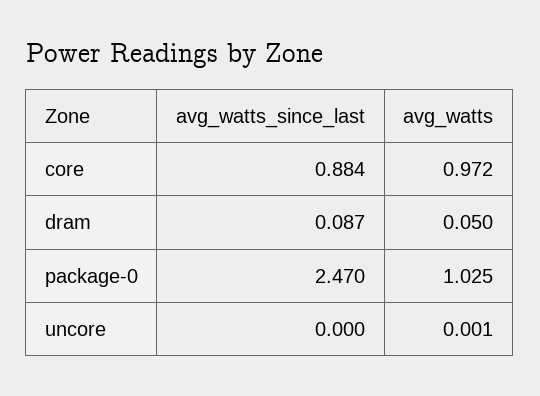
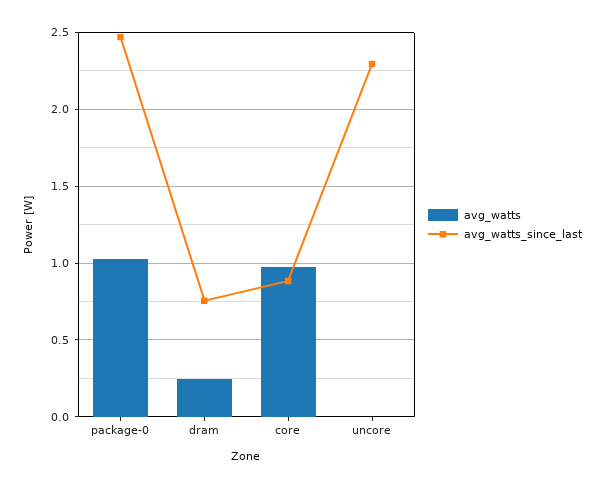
avg_watts_since_last, dram: 0.087 -> 0.75
avg_watts, dram: 0.05 -> 0.25
avg_watts_since_last, uncore: 0 -> 2.3

